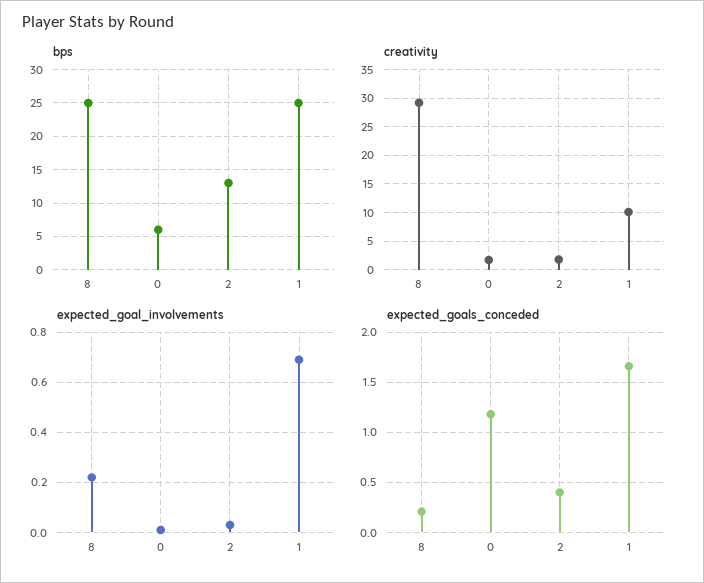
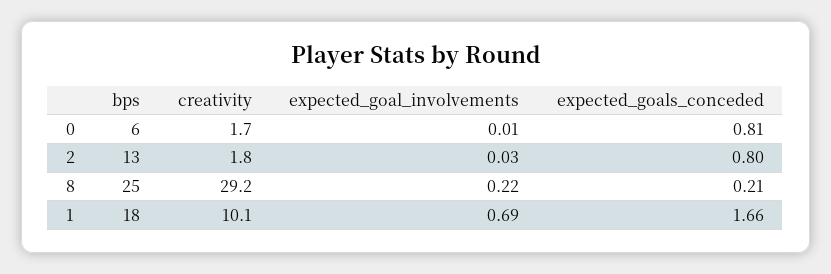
bps, 1: 25 -> 18
expected_goals_conceded, 0: 1.2 -> 0.81
expected_goals_conceded, 2: 0.4 -> 0.8

